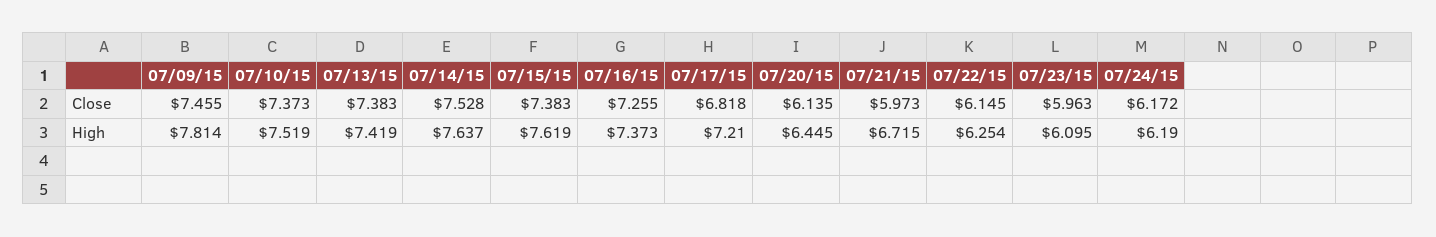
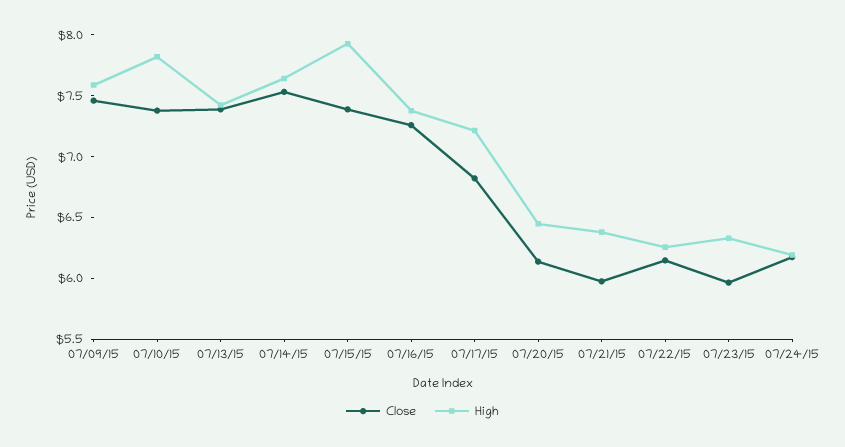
High, 07/09/15: 7.814 -> 7.6
High, 07/10/15: 7.519 -> 7.8
High, 07/15/15: 7.619 -> 7.9
High, 07/21/15: 6.715 -> 6.4
High, 07/23/15: 6.095 -> 6.3

